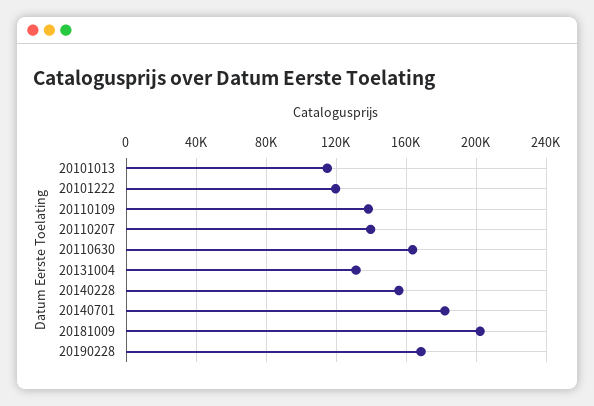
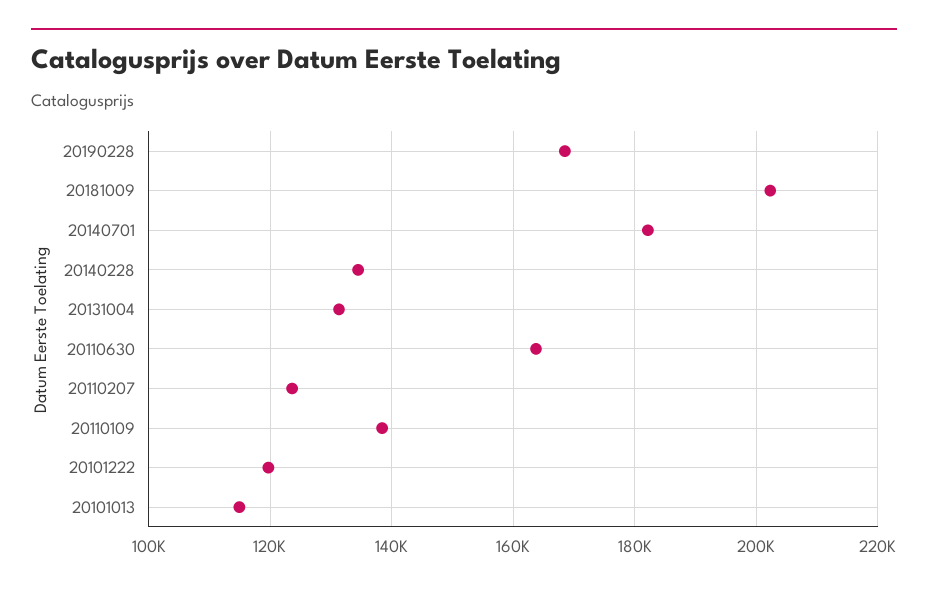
20110207: 140000 -> 124000
20140228: 155000 -> 134000

